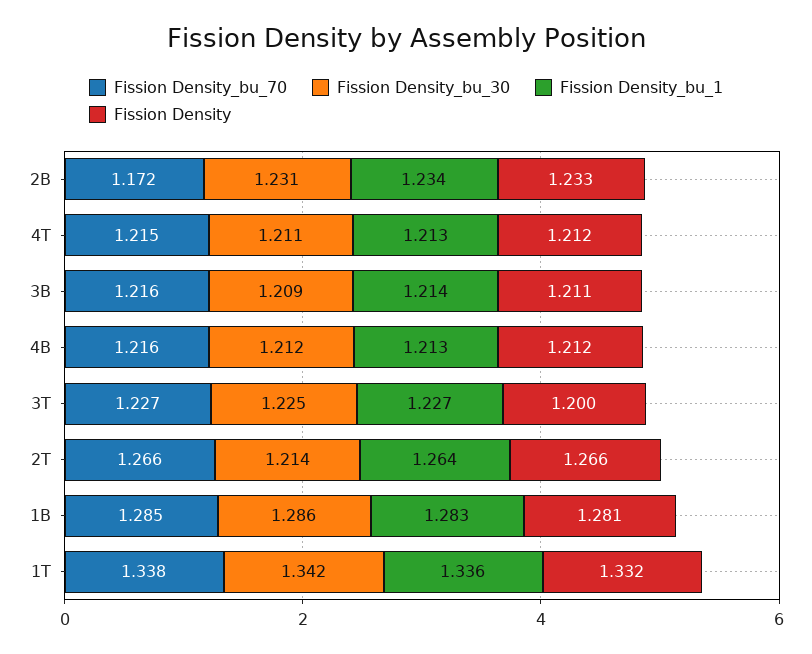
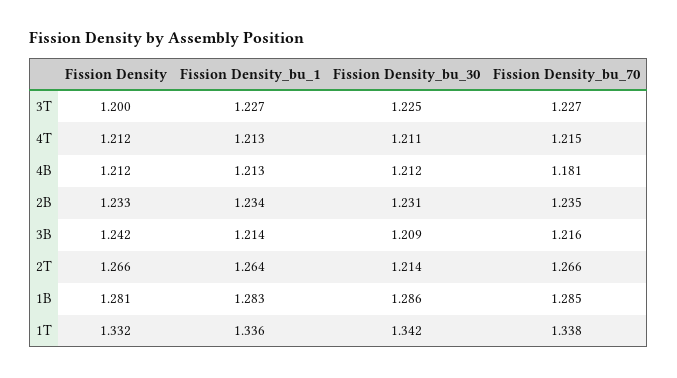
Fission Density_bu_70, 2B: 1.172 -> 1.235
Fission Density, 3B: 1.211 -> 1.242
Fission Density_bu_70, 4B: 1.216 -> 1.181

